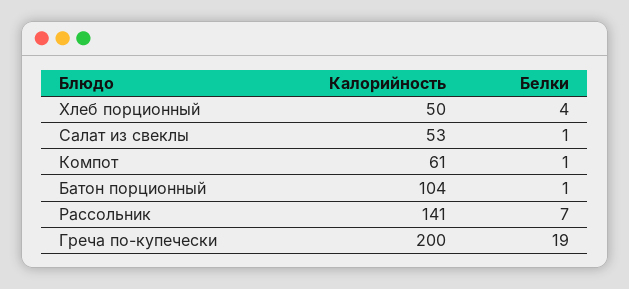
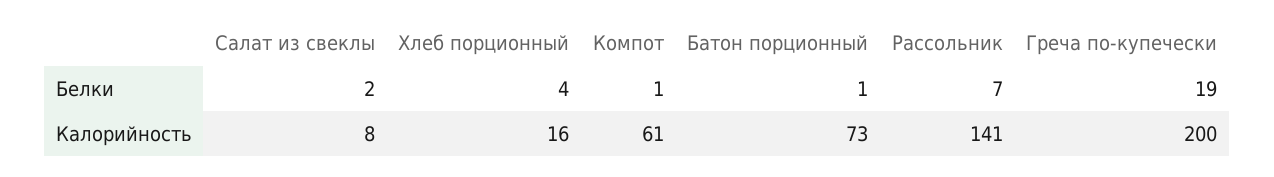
Калорийность, Хлеб порционный: 50 -> 16
Калорийность, Салат из свеклы: 53 -> 8
Белки, Салат из свеклы: 1 -> 2
Калорийность, Батон порционный: 104 -> 73

